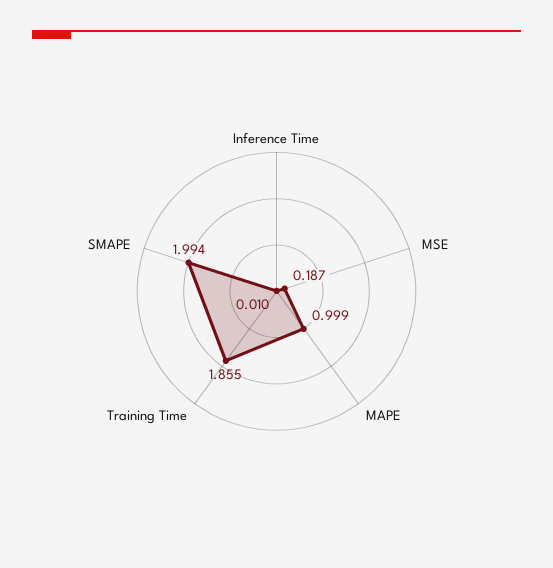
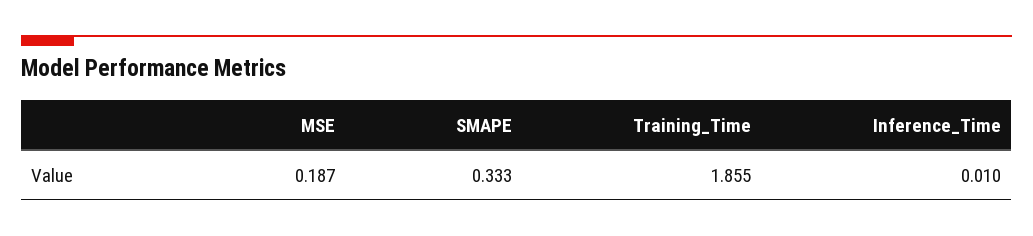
MAPE: 0.999 -> none
SMAPE: 1.994 -> 0.333

